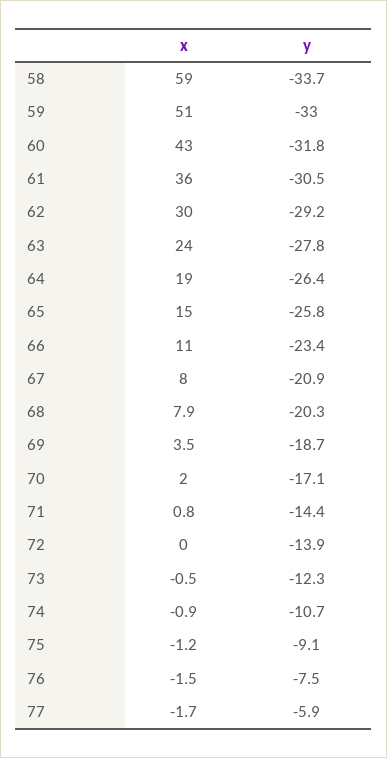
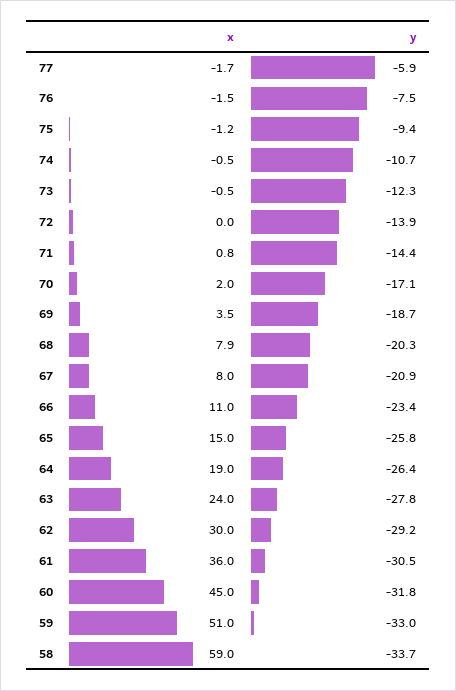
x, 60: 43 -> 45
x, 74: -0.9 -> -0.5
y, 75: -9.1 -> -9.4

